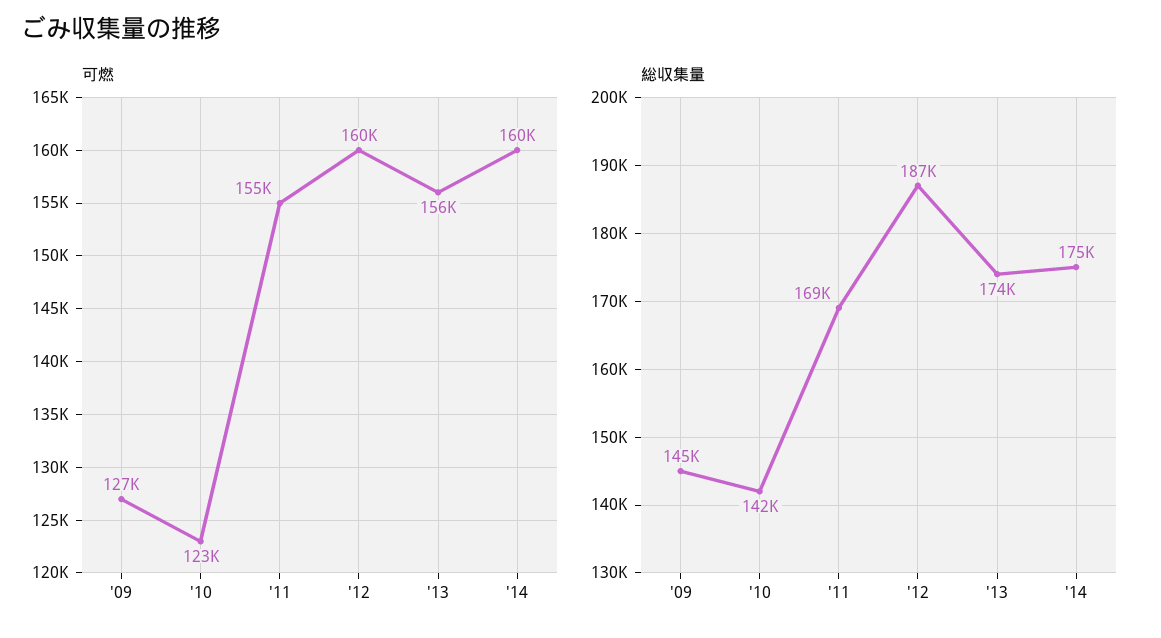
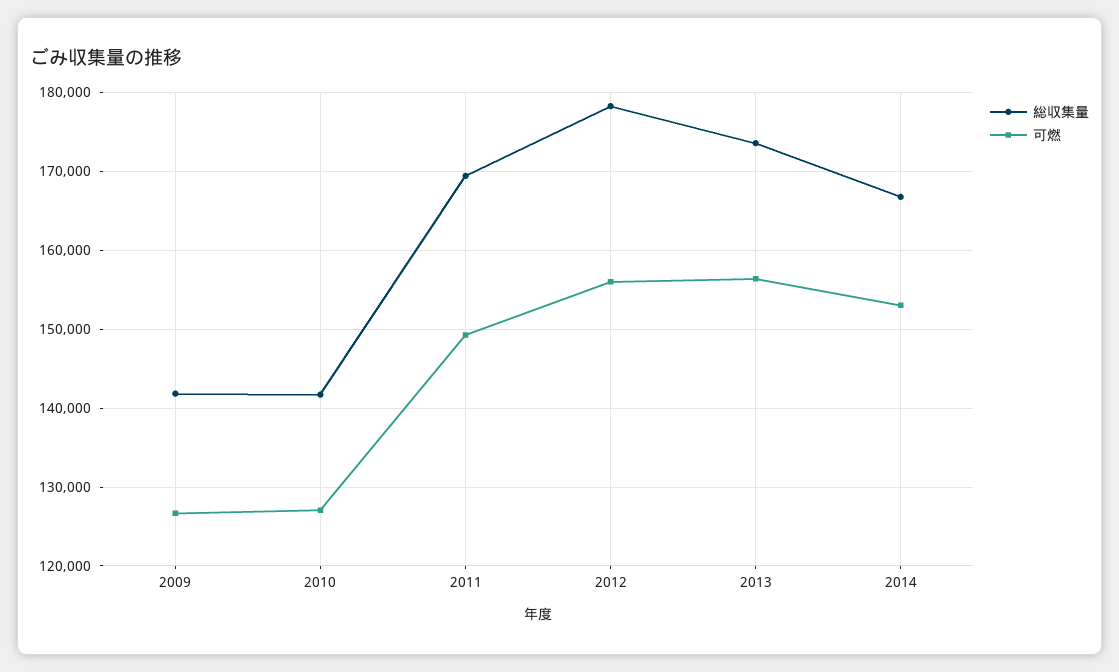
可燃, '10: 123000 -> 127000
可燃, '11: 155000 -> 149000
可燃, '12: 160000 -> 156000
可燃, '14: 160000 -> 153000
総収集量, '09: 145000 -> 142000
総収集量, '12: 187000 -> 178000
総収集量, '14: 175000 -> 167000

